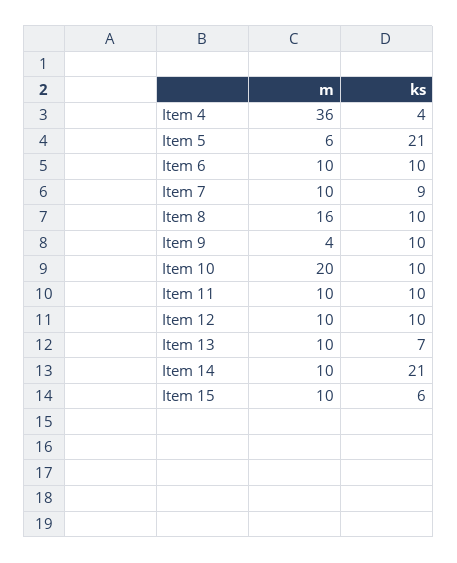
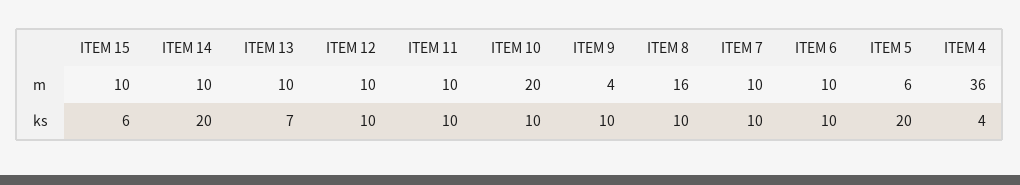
ks, Item 5: 21 -> 20
ks, Item 7: 9 -> 10
ks, Item 14: 21 -> 20

